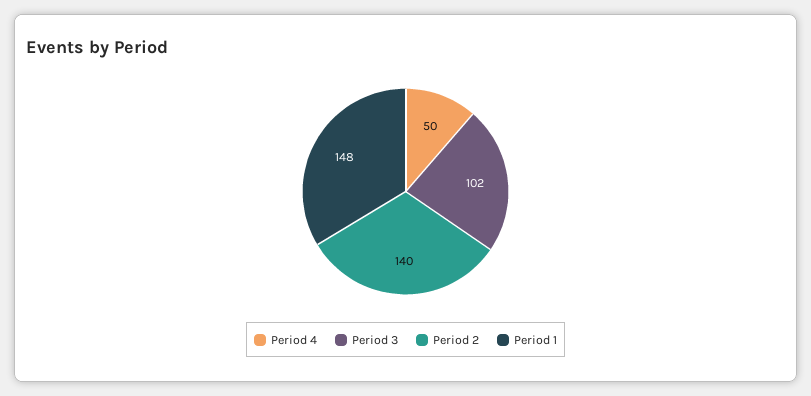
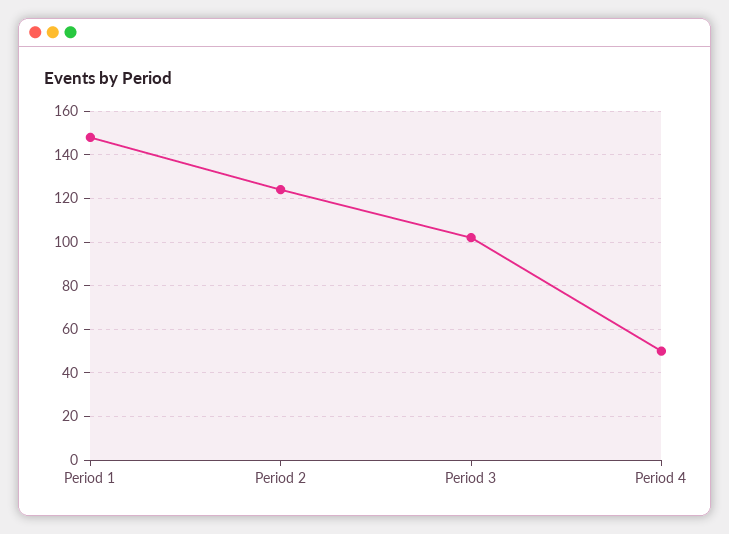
Period 2: 140 -> 125

